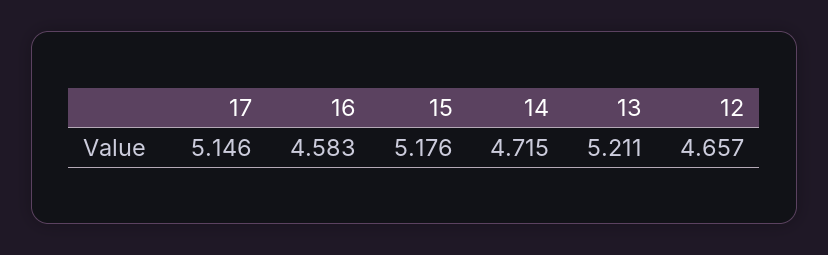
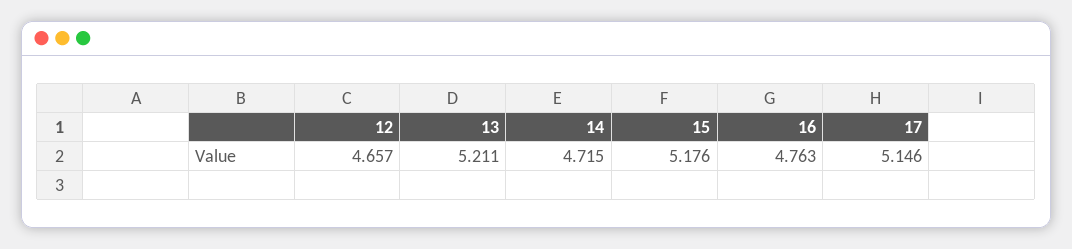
16: 4.583 -> 4.763

